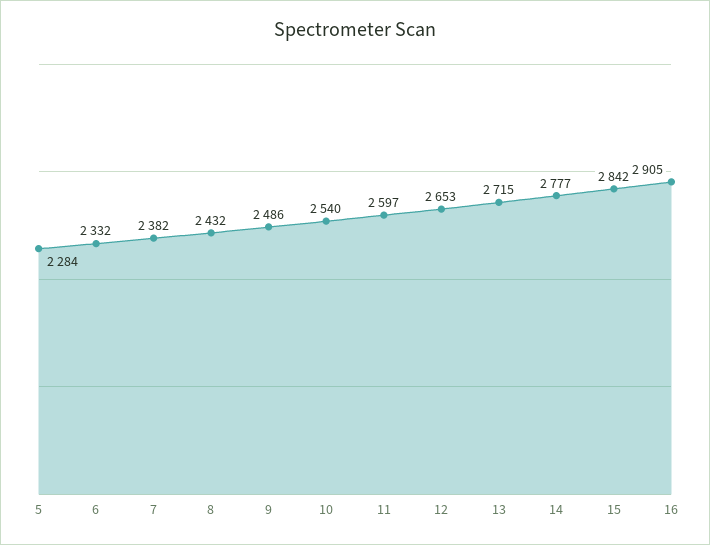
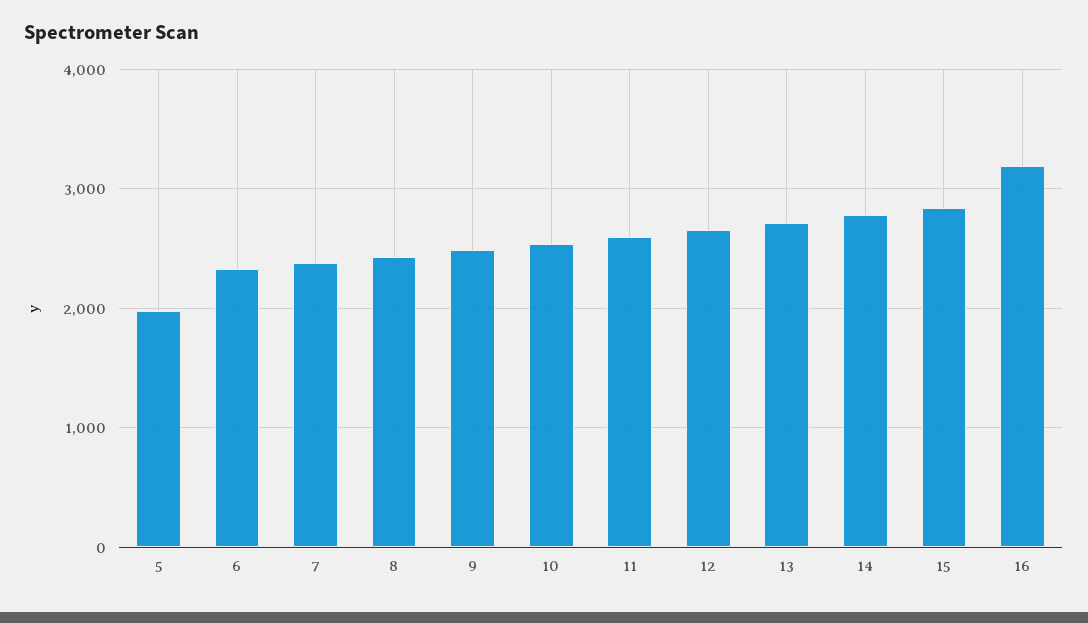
5: 2284 -> 2000
16: 2905 -> 3200

